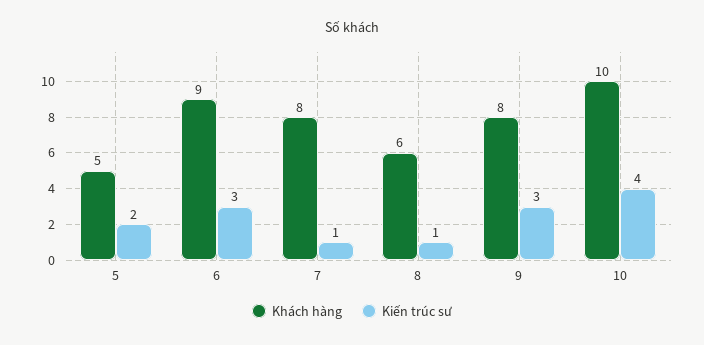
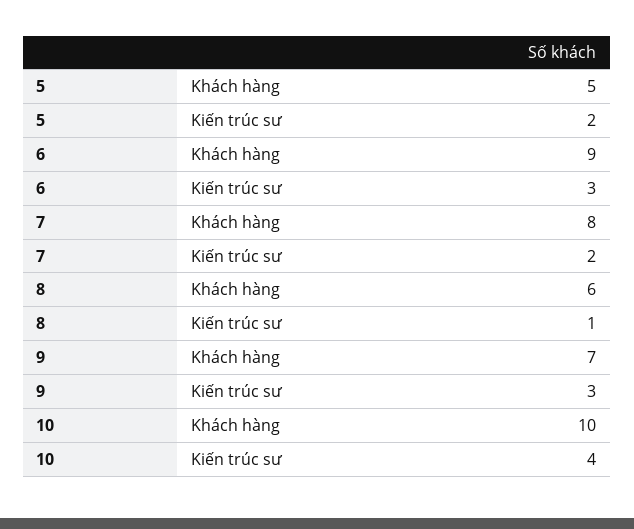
Kiến trúc sư, 7: 1 -> 2
Khách hàng, 9: 8 -> 7

